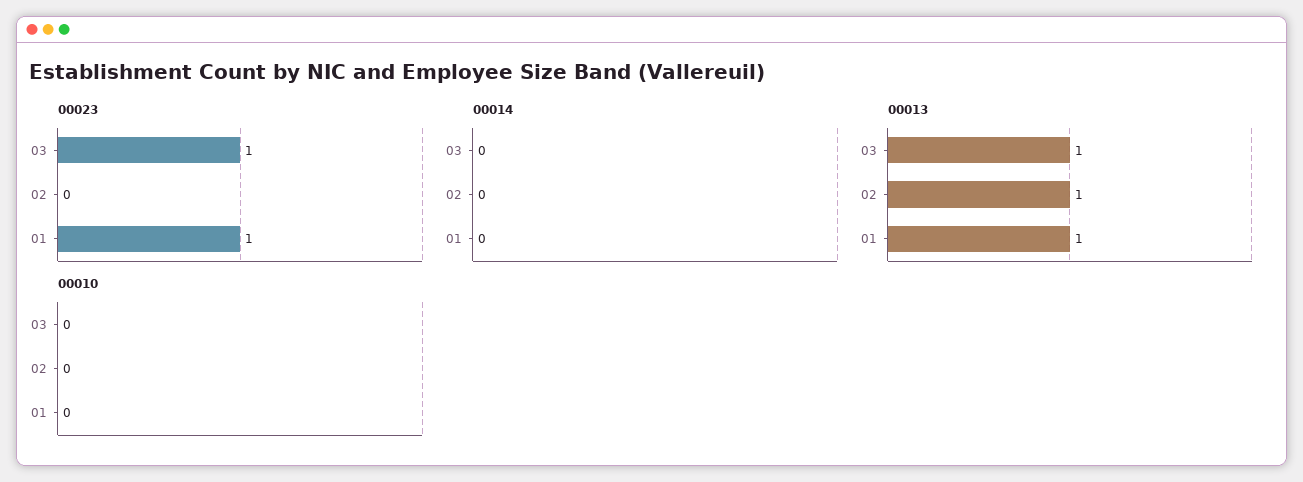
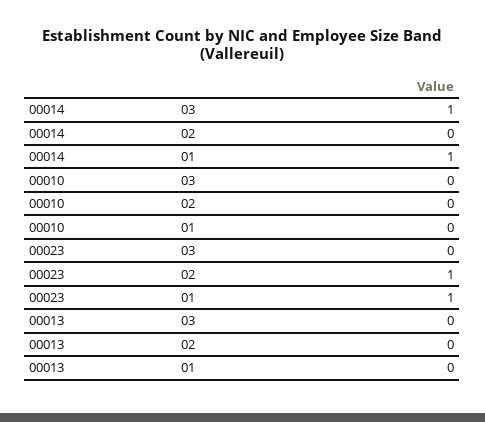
00023, 03: 1 -> 0
00023, 02: 0 -> 1
00014, 03: 0 -> 1
00014, 01: 0 -> 1
00013, 03: 1 -> 0
00013, 02: 1 -> 0
00013, 01: 1 -> 0

